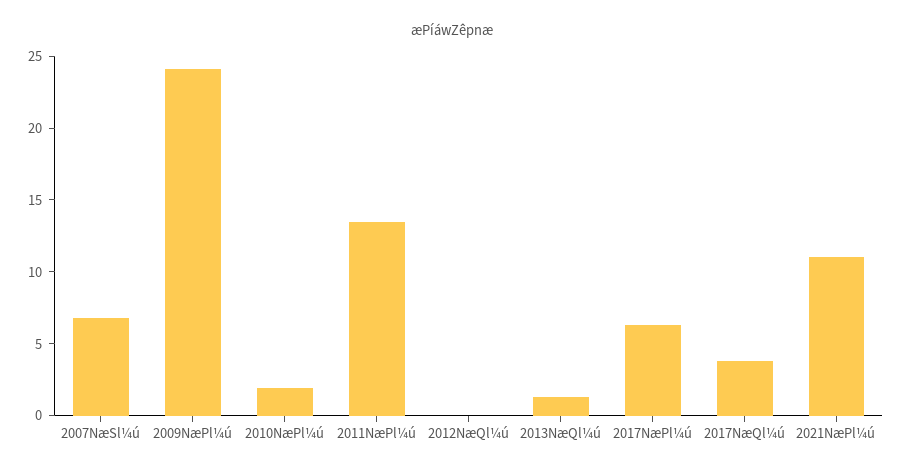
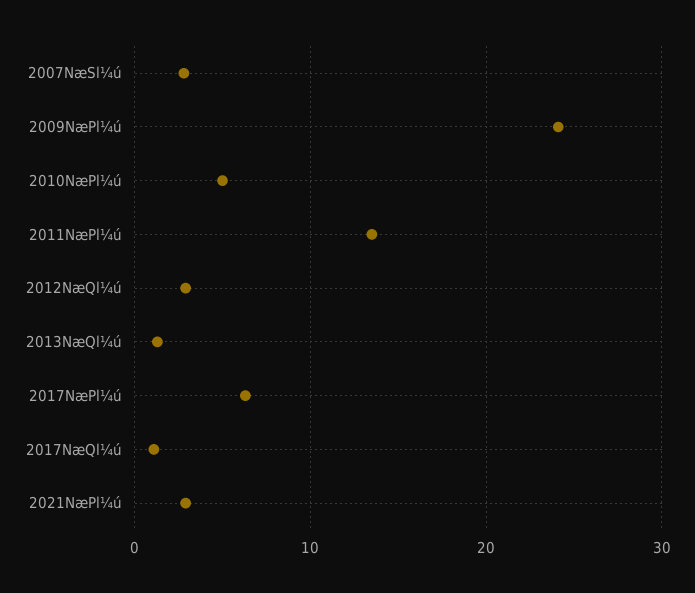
2007NæSl¼ú: 7 -> 3
2010NæPl¼ú: 2 -> 5
2012NæQl¼ú: 0 -> 3
2017NæQl¼ú: 4 -> 1
2021NæPl¼ú: 11 -> 3

